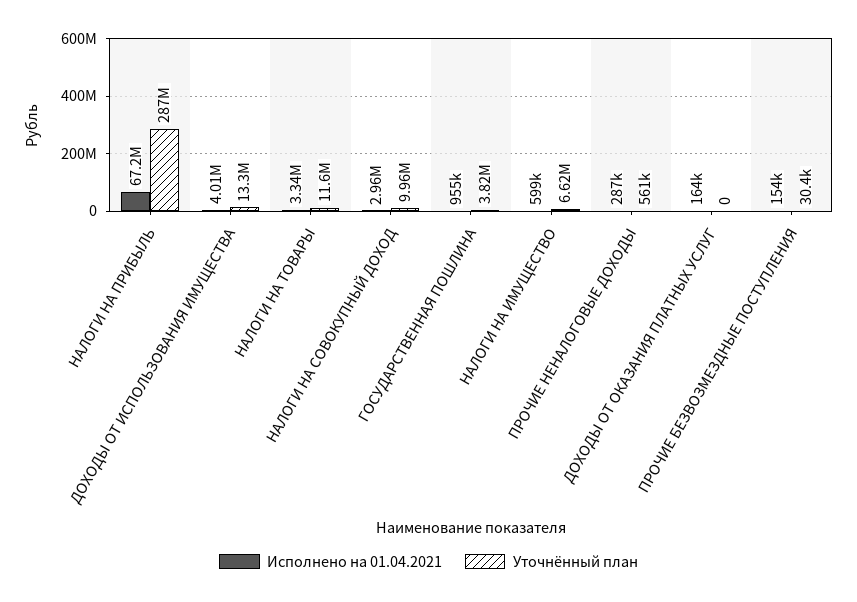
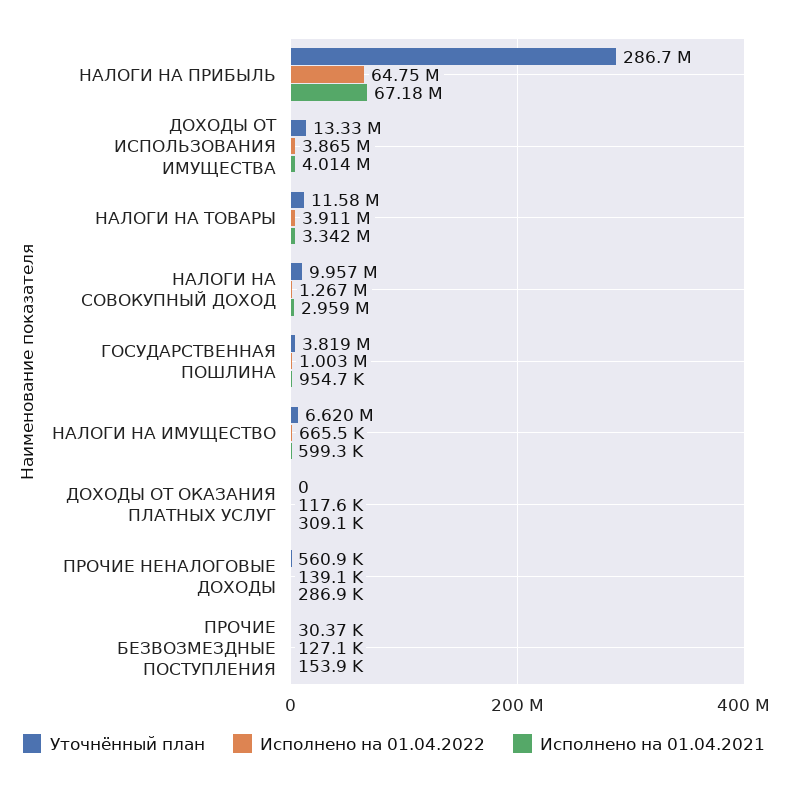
Исполнено на 01.04.2021, ДОХОДЫ ОТ ОКАЗАНИЯ ПЛАТНЫХ УСЛУГ: 164000 -> 309100
Исполнено на 01.04.2022, НАЛОГИ НА ПРИБЫЛЬ: none -> 64750000
Исполнено на 01.04.2022, ДОХОДЫ ОТ ИСПОЛЬЗОВАНИЯ ИМУЩЕСТВА: none -> 3865000
Исполнено на 01.04.2022, НАЛОГИ НА ТОВАРЫ: none -> 3911000
Исполнено на 01.04.2022, НАЛОГИ НА СОВОКУПНЫЙ ДОХОД: none -> 1267000
Исполнено на 01.04.2022, ГОСУДАРСТВЕННАЯ ПОШЛИНА: none -> 1003000
Исполнено на 01.04.2022, НАЛОГИ НА ИМУЩЕСТВО: none -> 665500
Исполнено на 01.04.2022, ДОХОДЫ ОТ ОКАЗАНИЯ ПЛАТНЫХ УСЛУГ: none -> 117600
Исполнено на 01.04.2022, ПРОЧИЕ НЕНАЛОГОВЫЕ ДОХОДЫ: none -> 139100
Исполнено на 01.04.2022, ПРОЧИЕ БЕЗВОЗМЕЗДНЫЕ ПОСТУПЛЕНИЯ: none -> 127100

